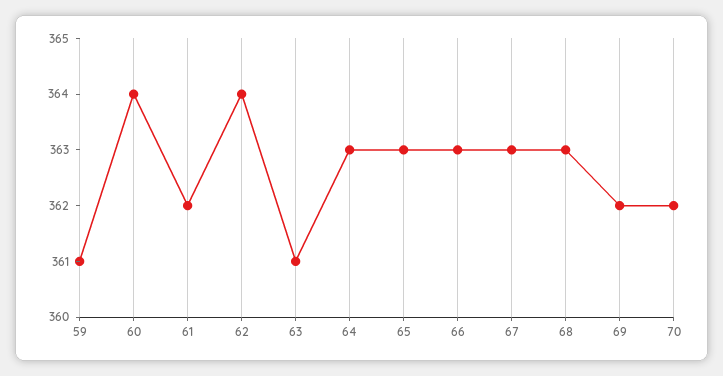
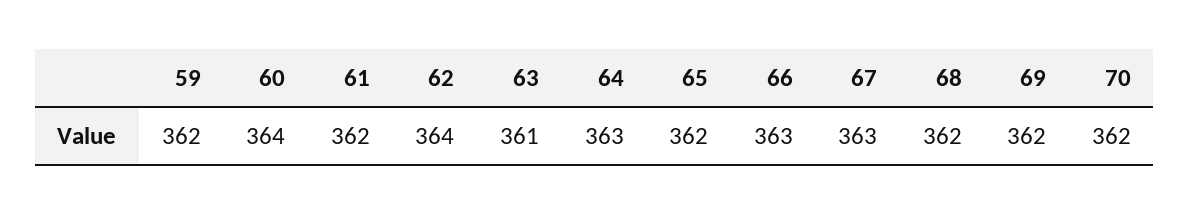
59: 361 -> 362
65: 363 -> 362
68: 363 -> 362

